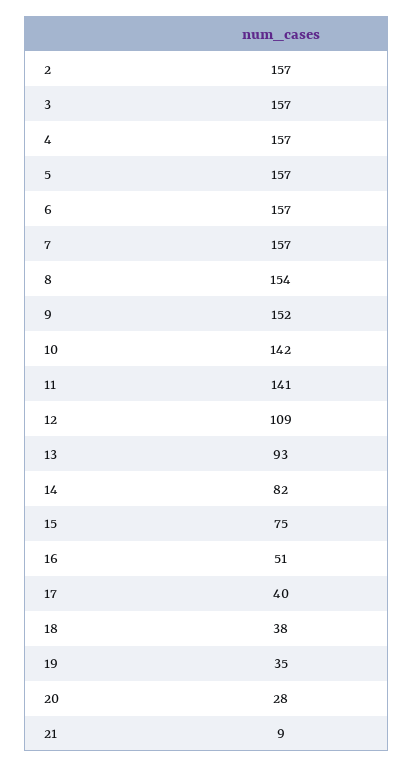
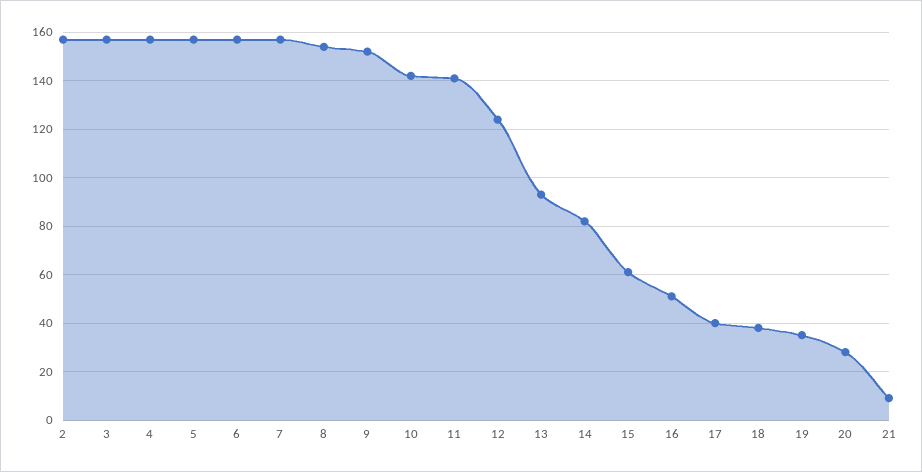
12: 109 -> 125
15: 75 -> 60

